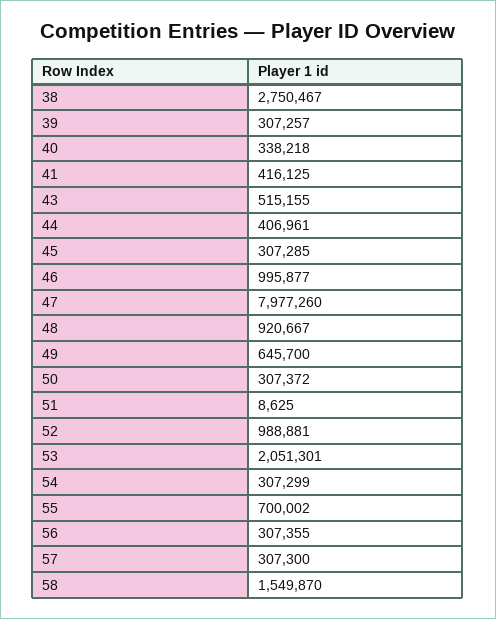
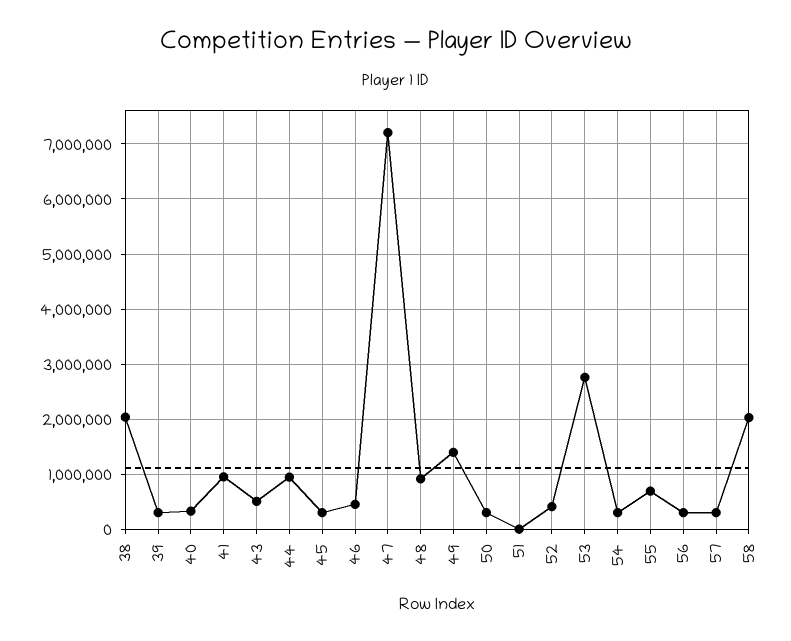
38: 2750467 -> 2000000
41: 416125 -> 1000000
44: 406961 -> 1000000
46: 995877 -> 400000
47: 7977260 -> 7200000
49: 645700 -> 1400000
52: 988881 -> 400000
53: 2051301 -> 2800000
58: 1549870 -> 2000000

